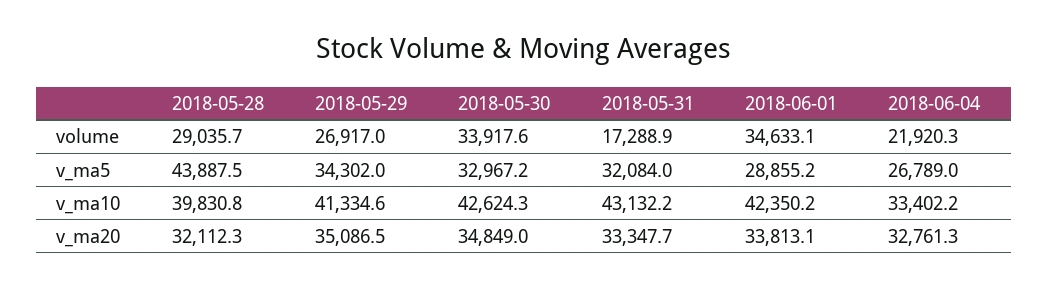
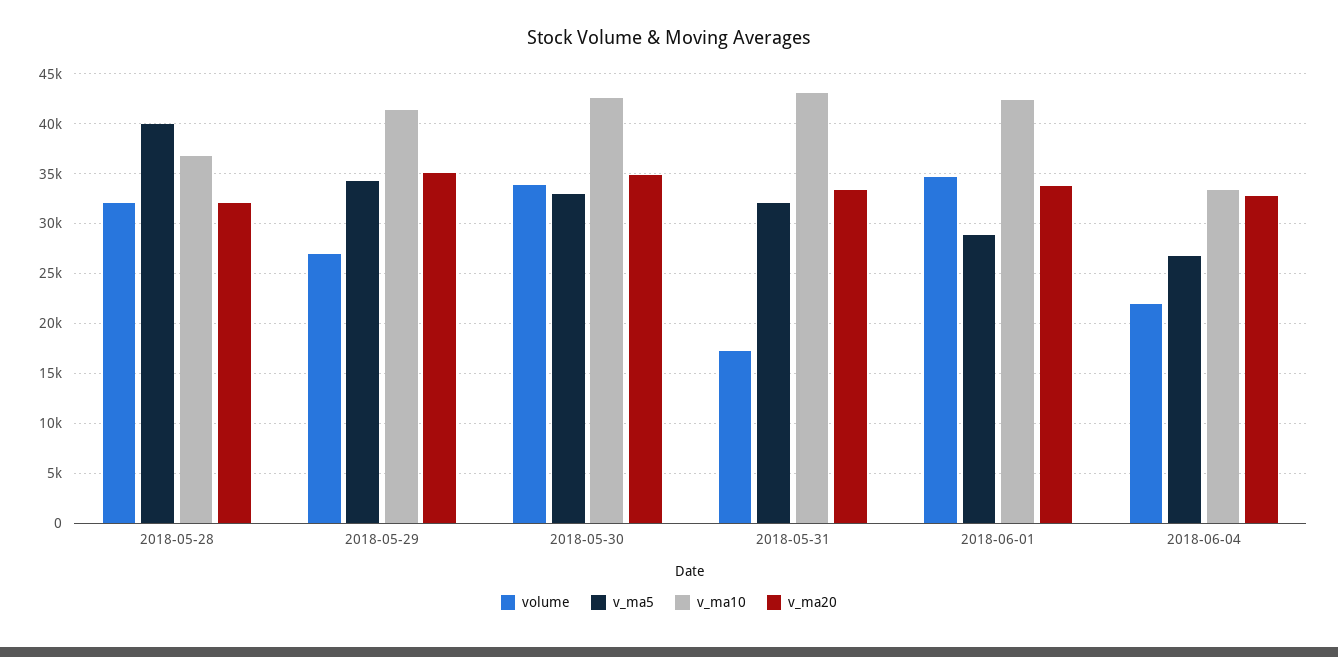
volume, 2018-05-28: 29035.7 -> 32000
v_ma5, 2018-05-28: 43887.5 -> 40000
v_ma10, 2018-05-28: 39830.8 -> 37000

